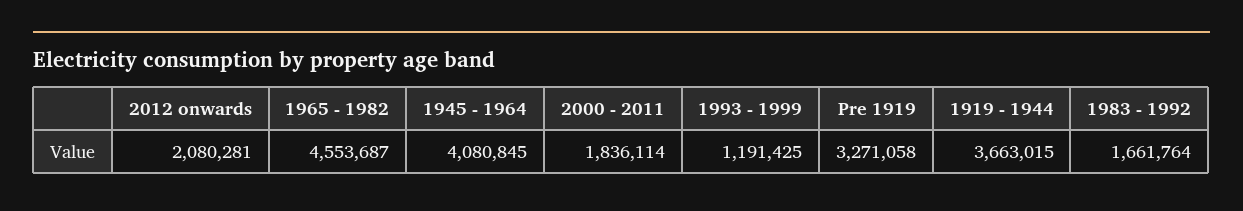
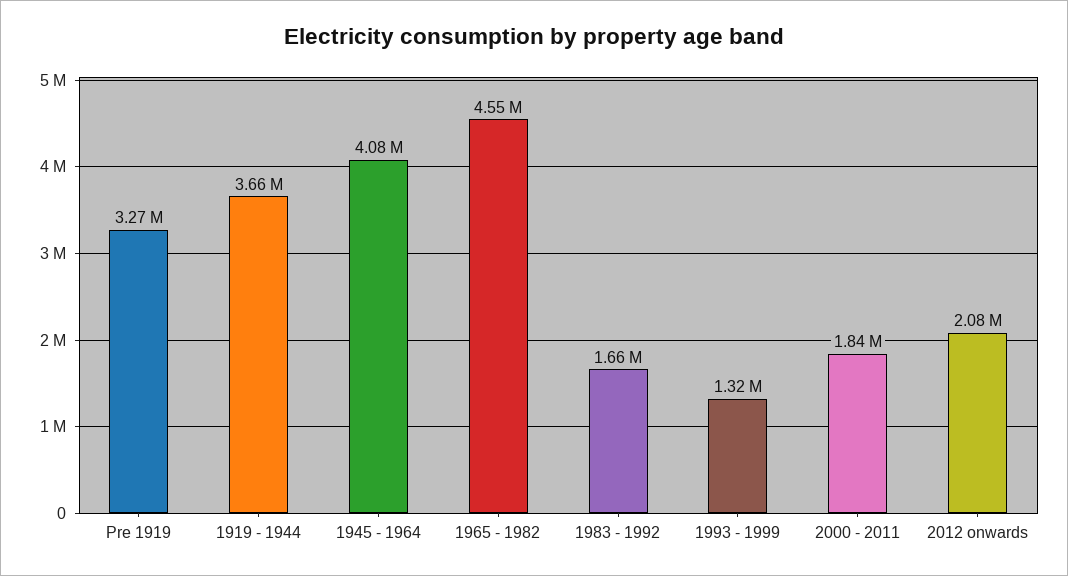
1993 - 1999: 1191425 -> 1320000

